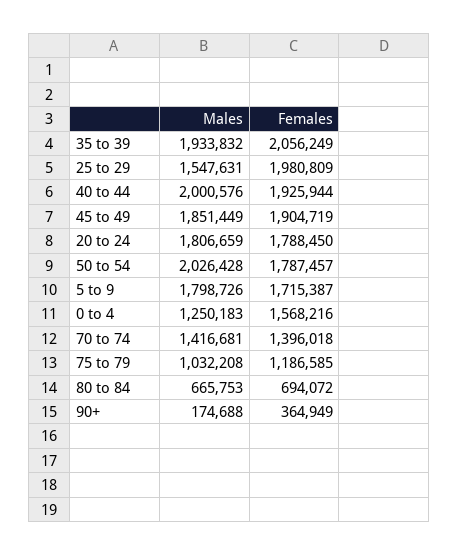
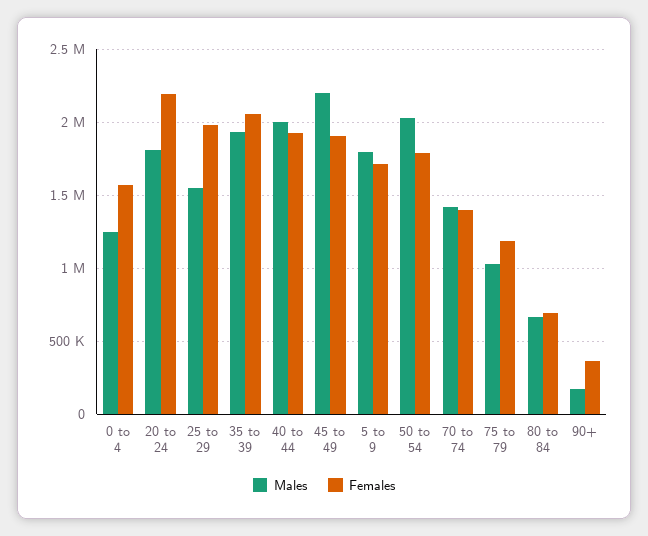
Males, 45 to 49: 1851449 -> 2200000
Females, 20 to 24: 1788450 -> 2200000

